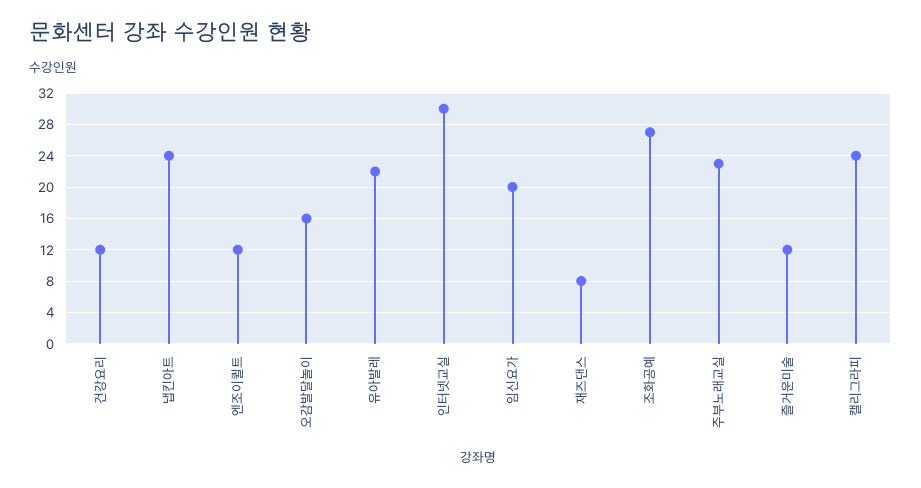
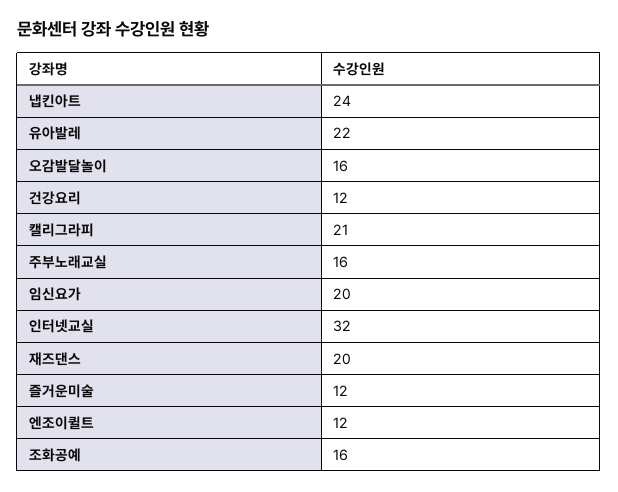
인터넷교실: 30 -> 32
재즈댄스: 8 -> 20
조화공예: 27 -> 16
주부노래교실: 23 -> 16
캘리그라피: 24 -> 21

